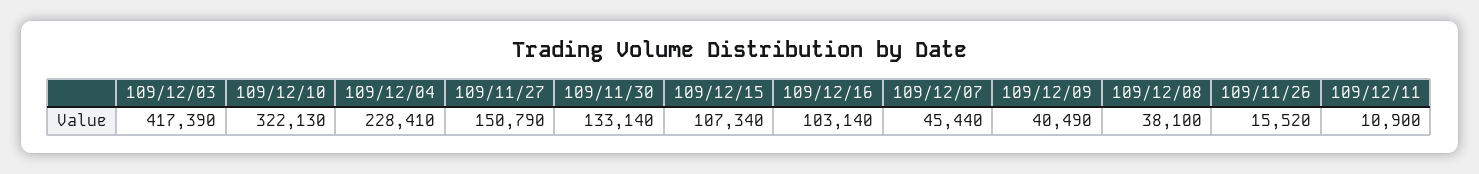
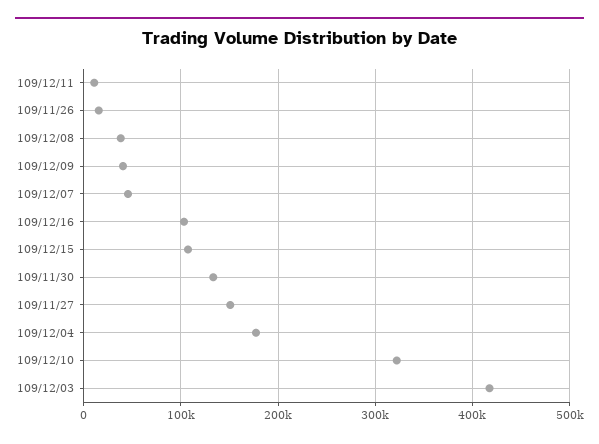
109/12/04: 228410 -> 180000

